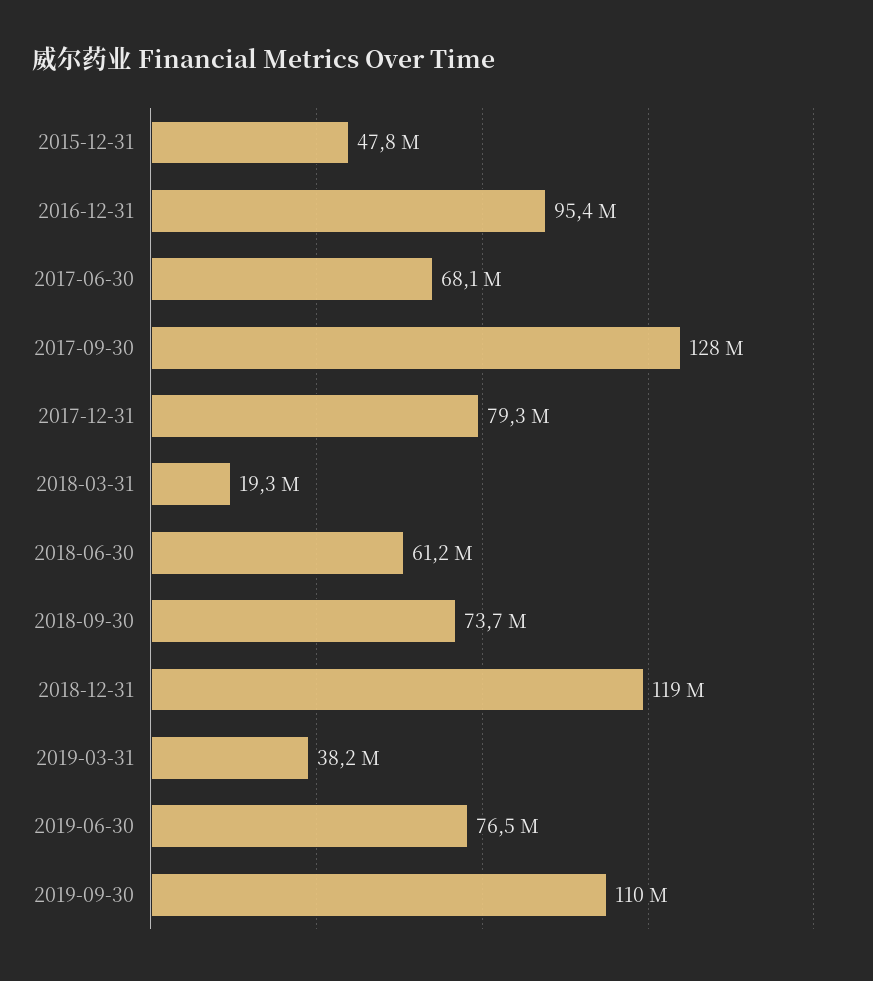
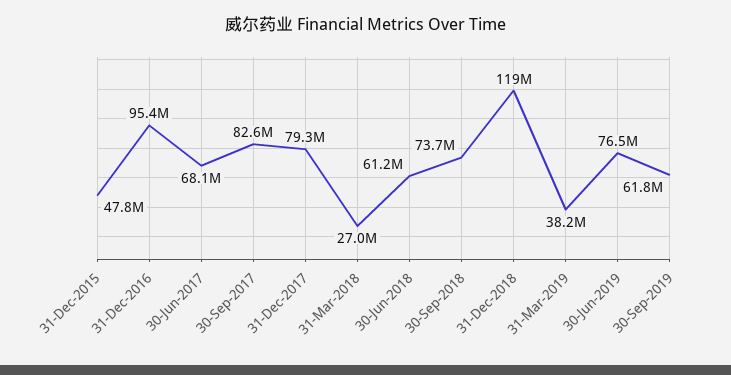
2017-09-30: 128000000 -> 82600000
2018-03-31: 19300000 -> 27000000
2019-09-30: 110000000 -> 61800000

